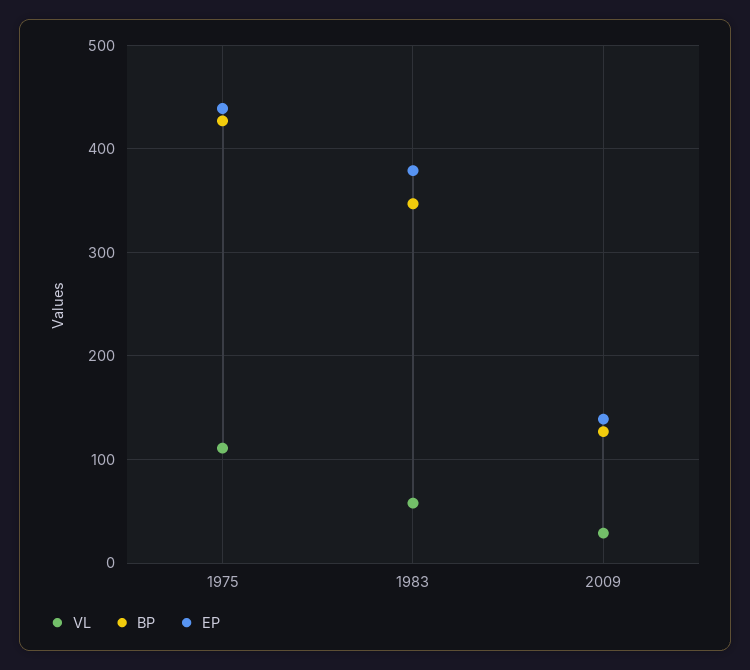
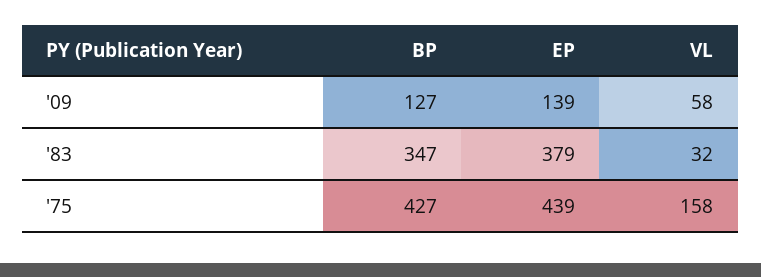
VL, 1975: 110 -> 158
VL, 1983: 60 -> 32
VL, 2009: 30 -> 58

